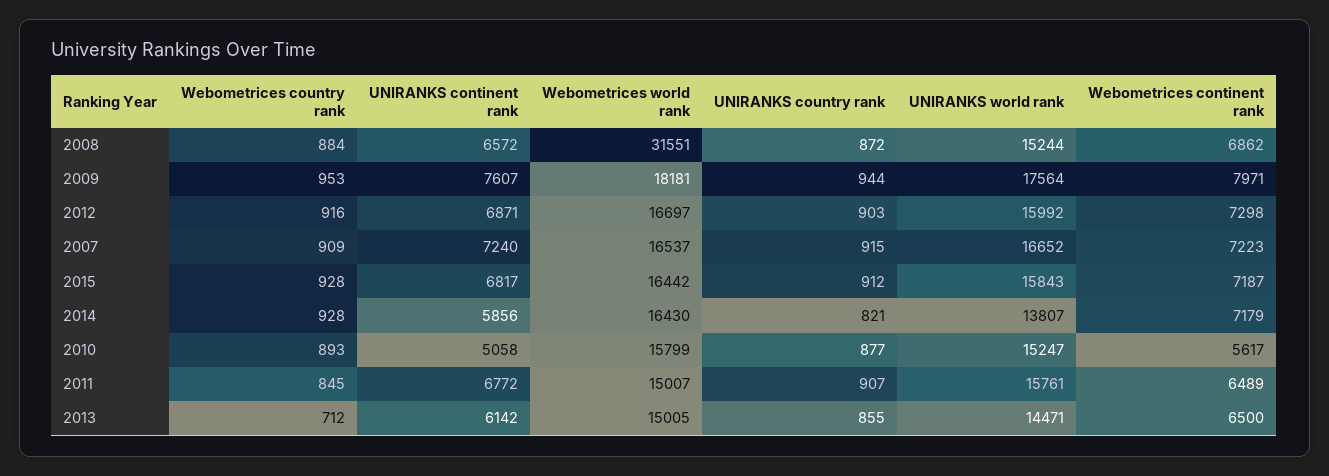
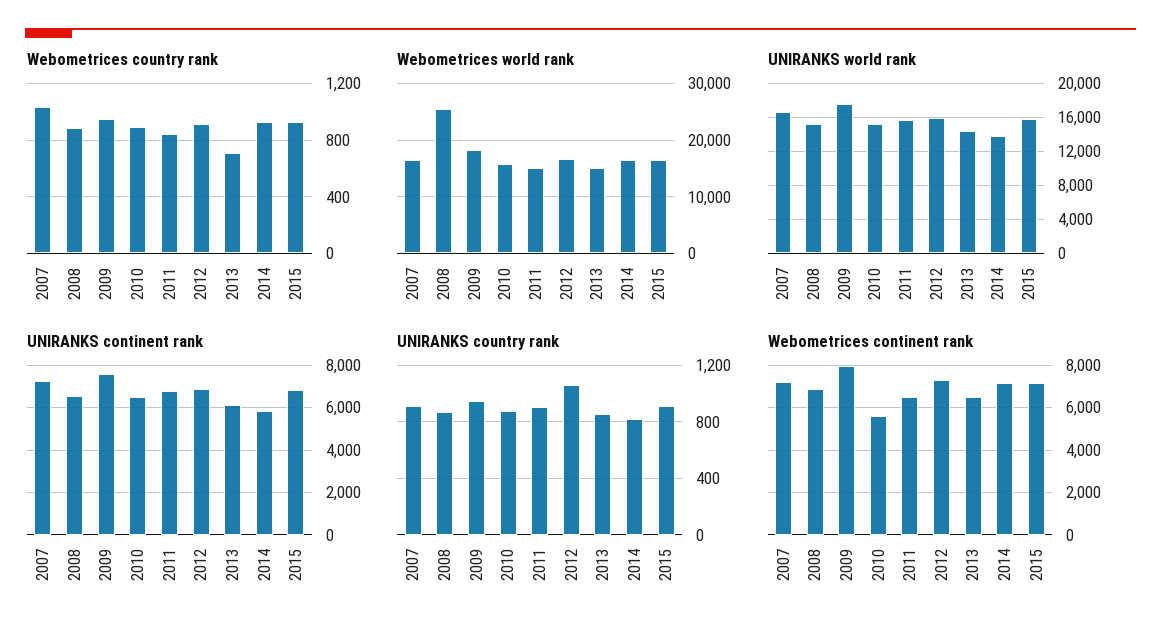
Webometrices world rank, 2008: 31551 -> 26000
UNIRANKS country rank, 2012: 903 -> 1050
Webometrices country rank, 2007: 909 -> 1050
UNIRANKS continent rank, 2010: 5058 -> 6500

